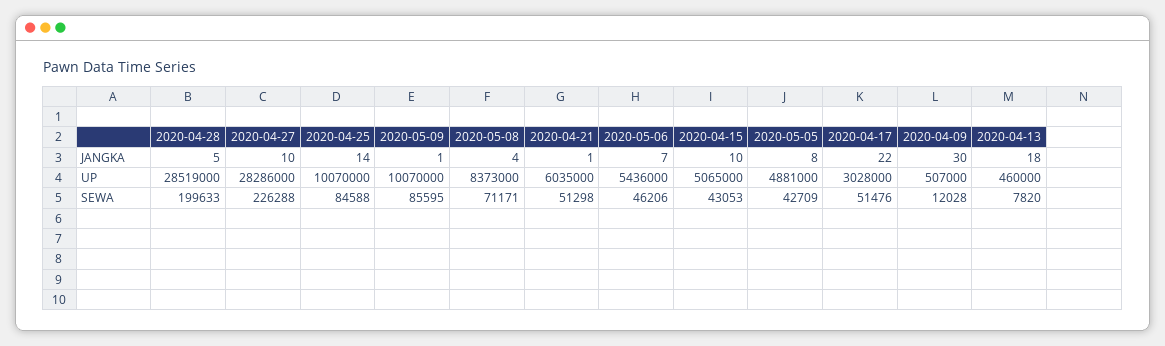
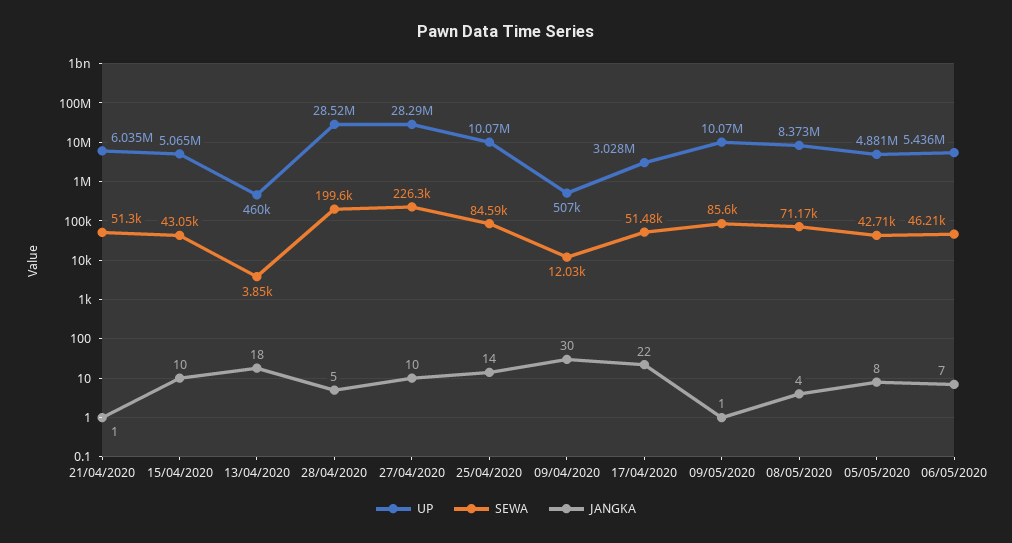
SEWA, 2020-04-13: 7820 -> 3850

